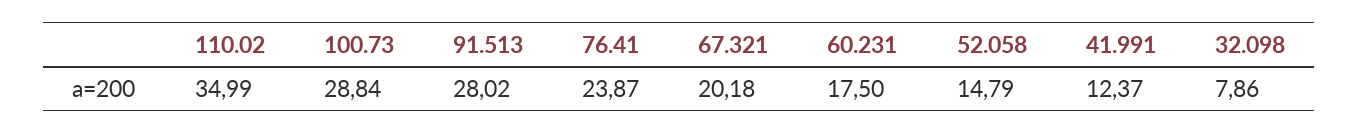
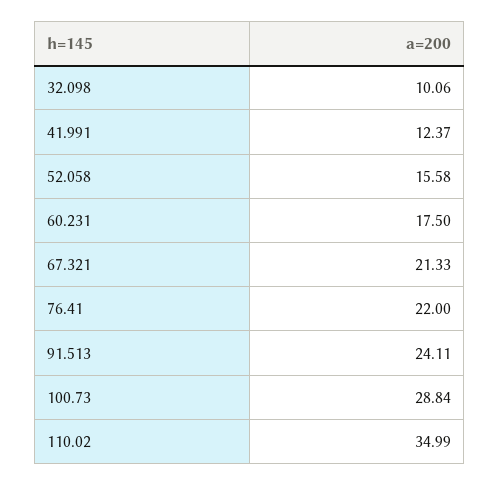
91.513: 28.02 -> 24.11
76.41: 23.87 -> 22
67.321: 20.18 -> 21.33
52.058: 14.79 -> 15.58
32.098: 7.86 -> 10.06

